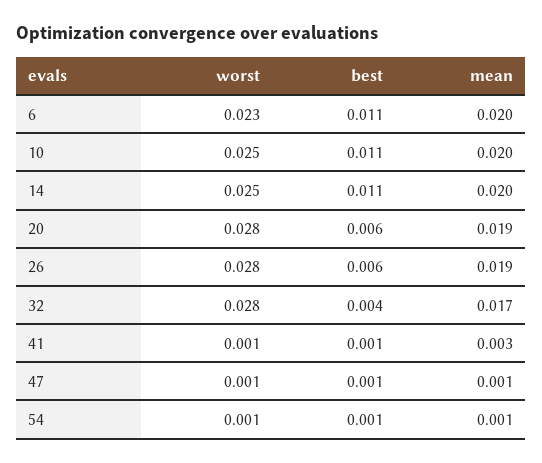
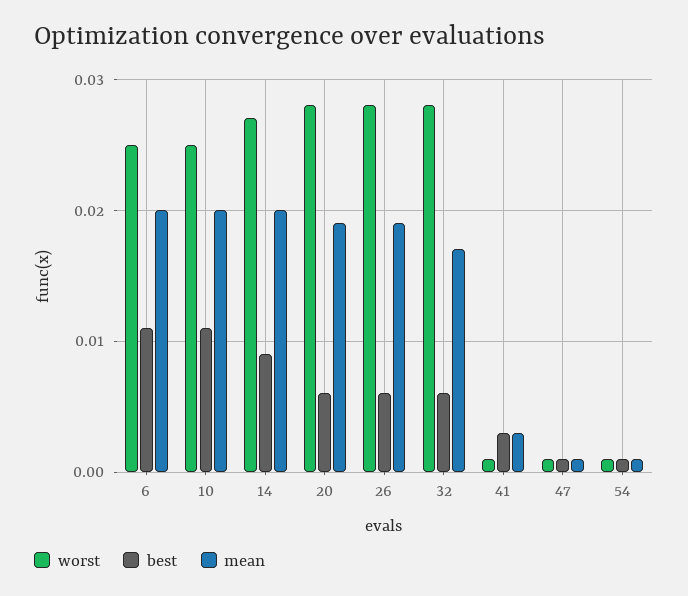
worst, 6: 0.023 -> 0.025
worst, 14: 0.025 -> 0.027
best, 14: 0.011 -> 0.009
best, 32: 0.004 -> 0.006
best, 41: 0.001 -> 0.003

